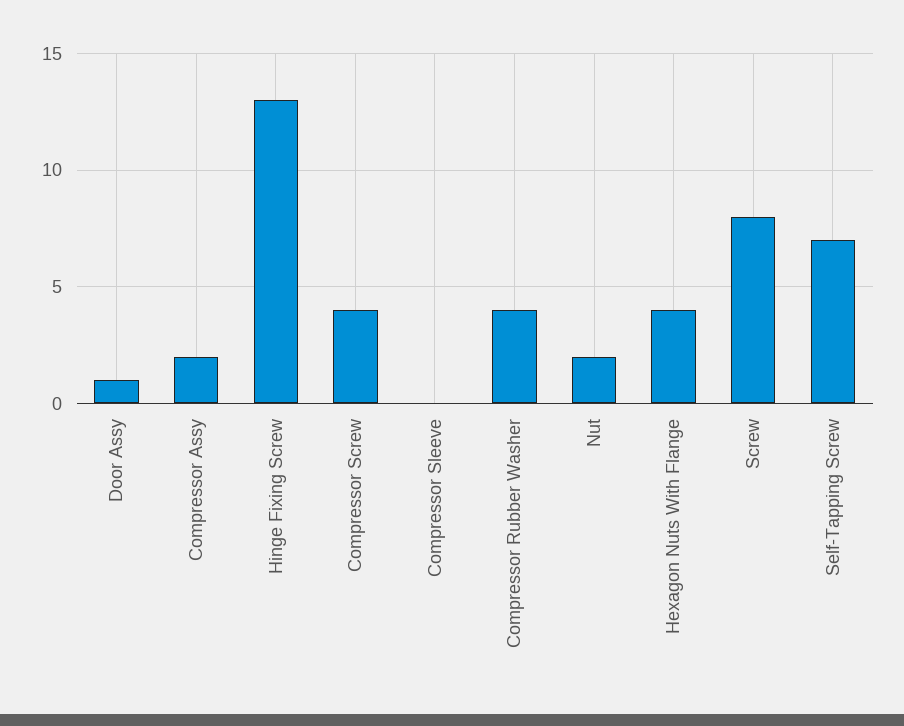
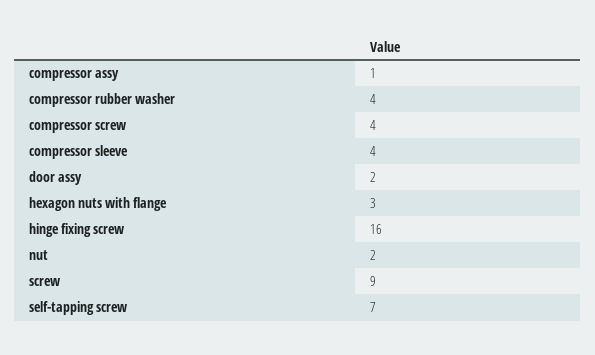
Door Assy: 1 -> 2
Compressor Assy: 2 -> 1
Hinge Fixing Screw: 13 -> 16
Compressor Sleeve: 0 -> 4
Hexagon Nuts With Flange: 4 -> 3
Screw: 8 -> 9

